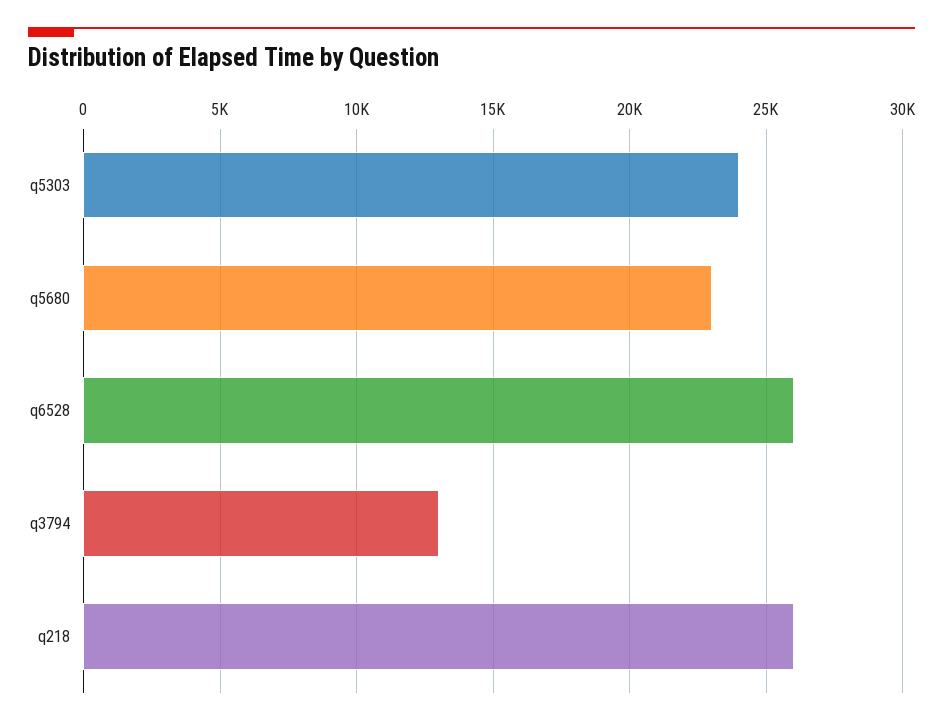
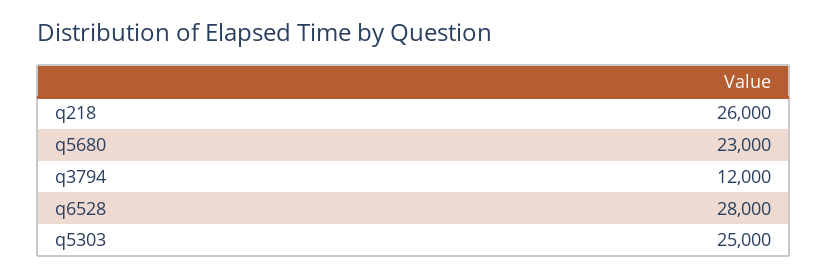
q5303: 24000 -> 25000
q6528: 26000 -> 28000
q3794: 13000 -> 12000

